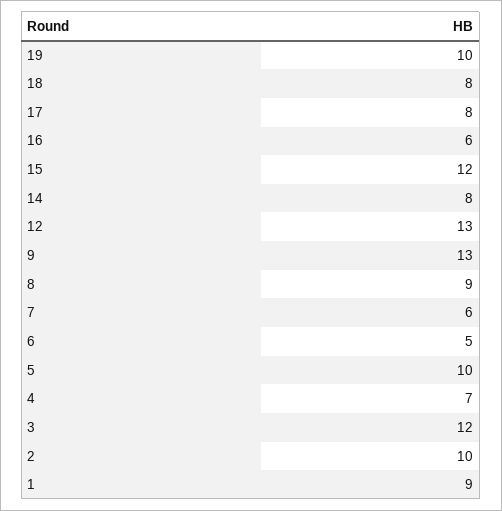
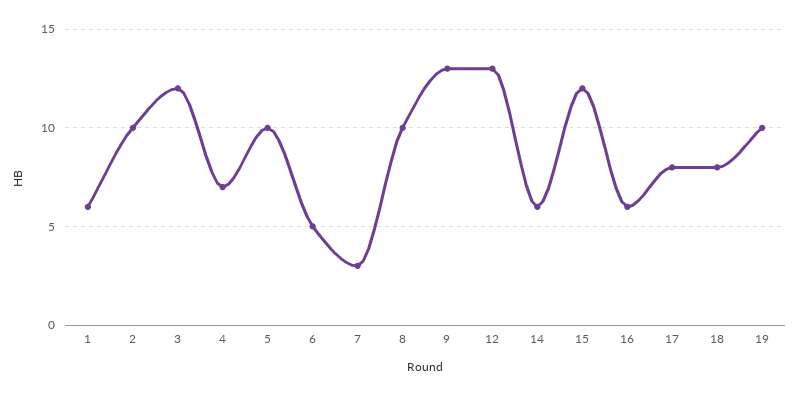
14: 8 -> 6
8: 9 -> 10
7: 6 -> 3
1: 9 -> 6

